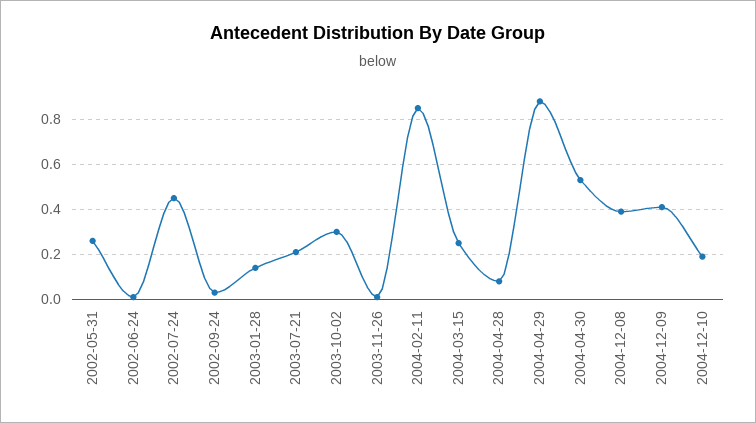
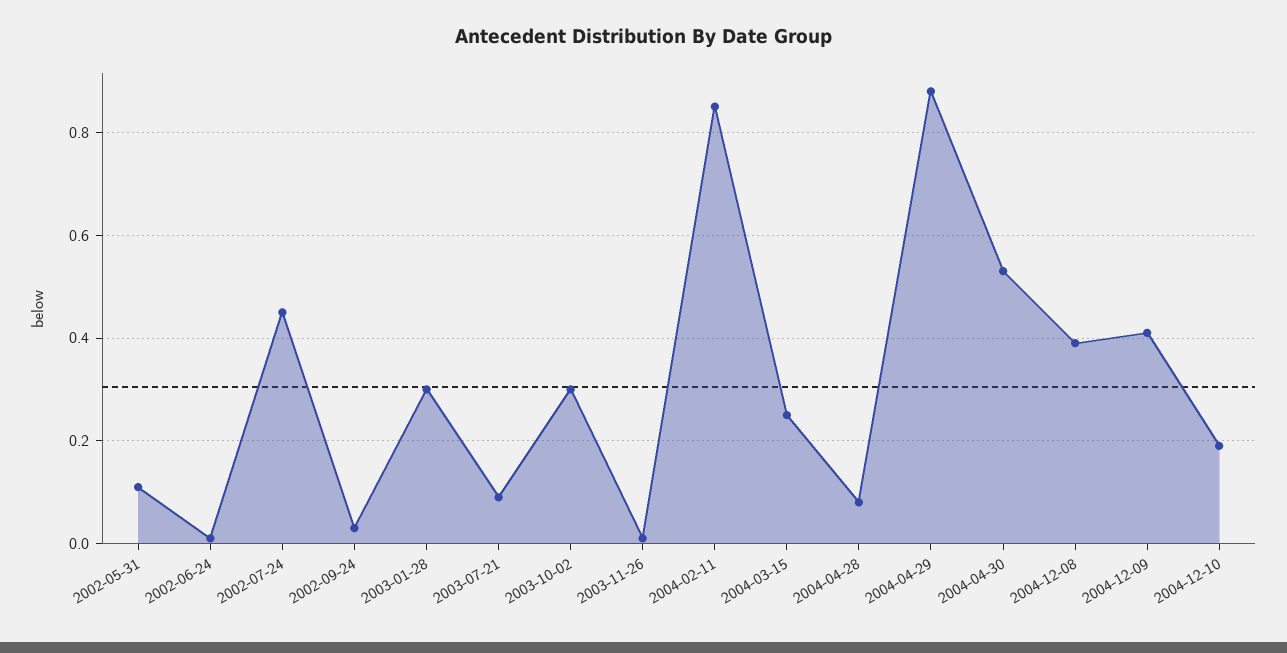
2002-05-31: 0.25 -> 0.1
2003-01-28: 0.15 -> 0.3
2003-07-21: 0.2 -> 0.1

